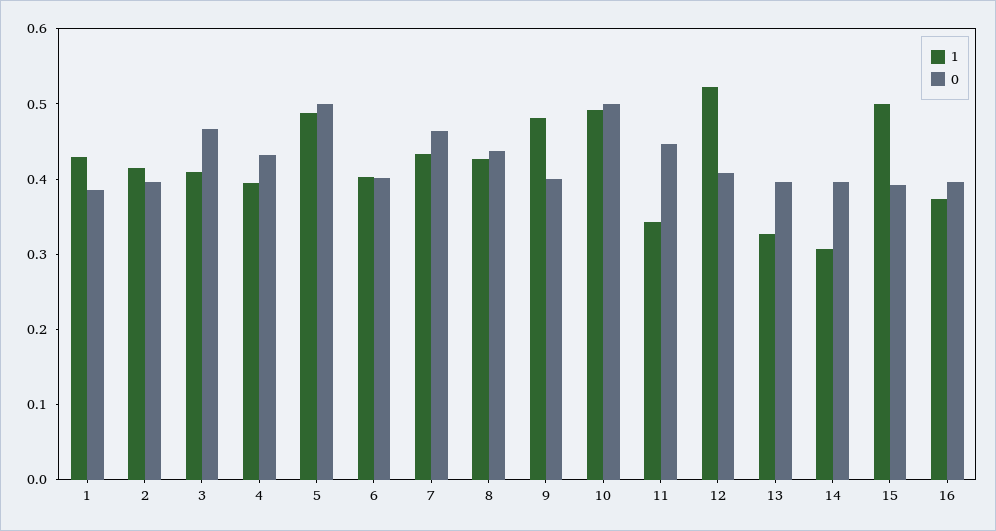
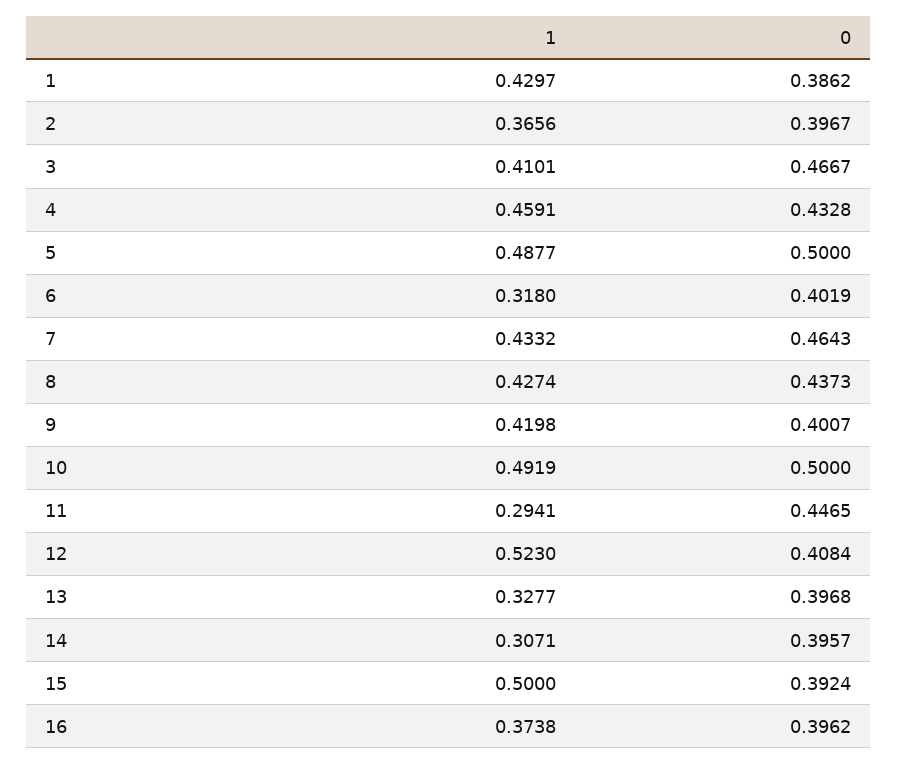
1, 2: 0.42 -> 0.3656
1, 4: 0.4 -> 0.4591
1, 6: 0.4 -> 0.318
1, 9: 0.48 -> 0.4198
1, 11: 0.34 -> 0.2941

